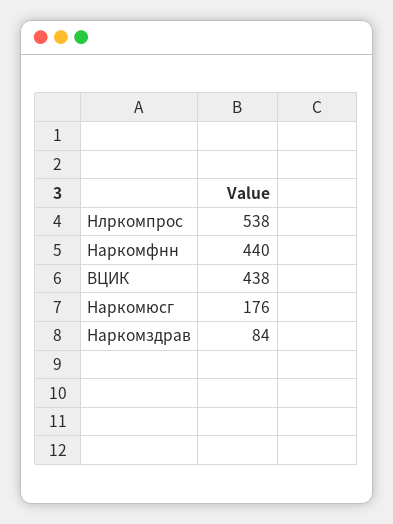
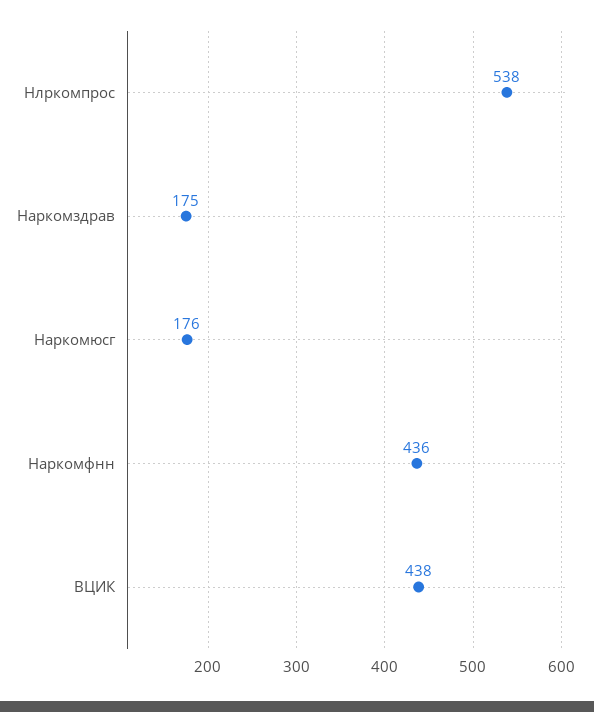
Наркомфнн: 440 -> 436
Наркомздрав: 84 -> 175

